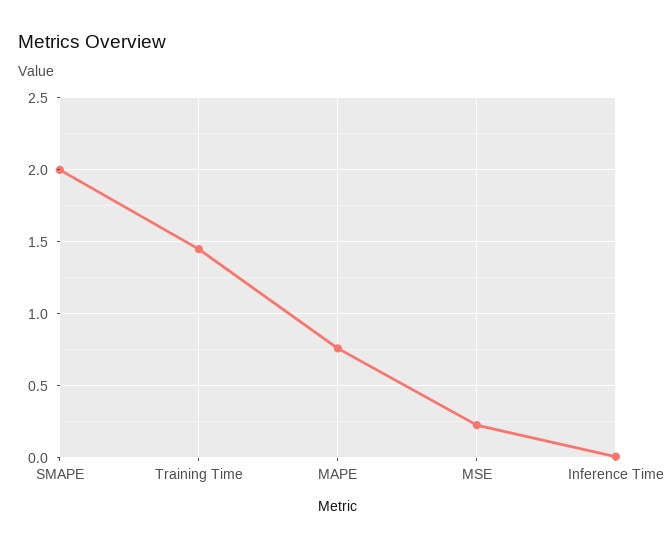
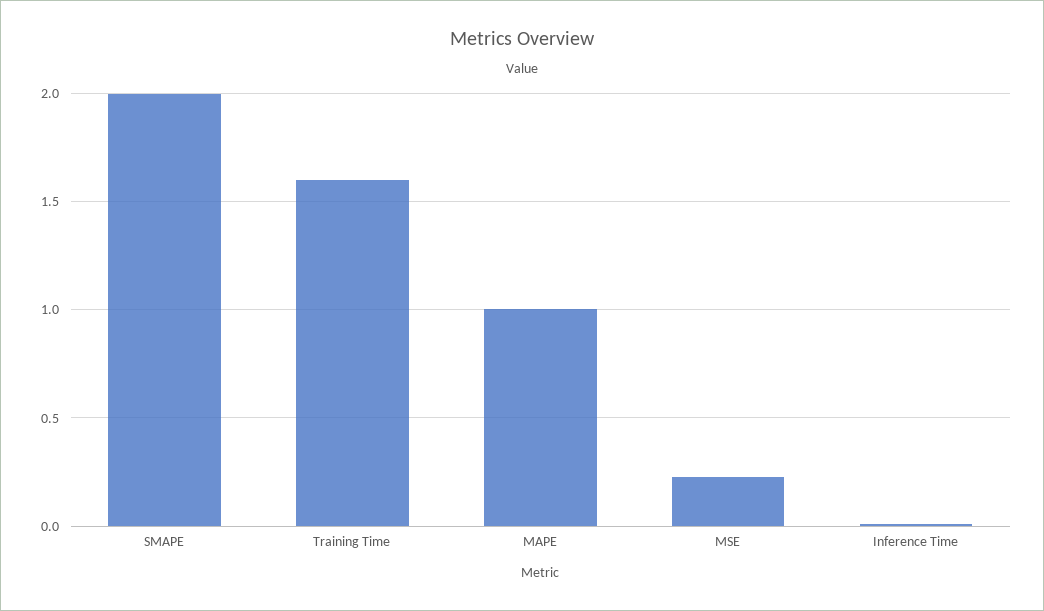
Training Time: 1.45 -> 1.6
MAPE: 0.75 -> 1

